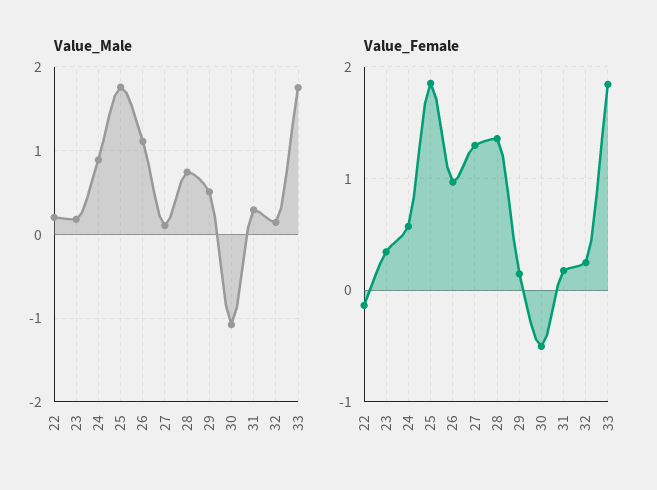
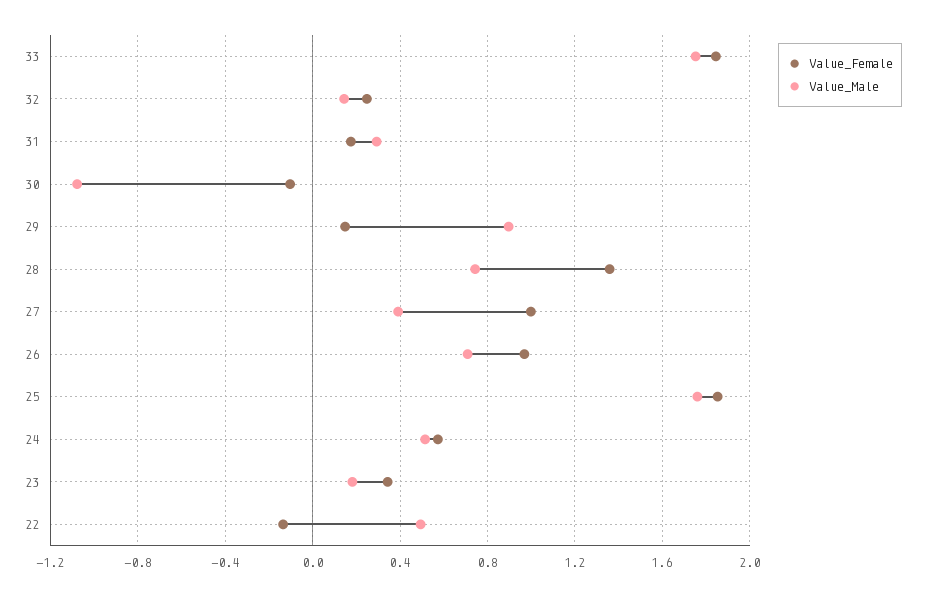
Value_Male, 22: 0.2 -> 0.5
Value_Male, 24: 0.9 -> 0.5
Value_Male, 26: 1.1 -> 0.7
Value_Male, 27: 0.1 -> 0.4
Value_Male, 29: 0.5 -> 0.9
Value_Female, 27: 1.3 -> 1
Value_Female, 30: -0.5 -> -0.1

